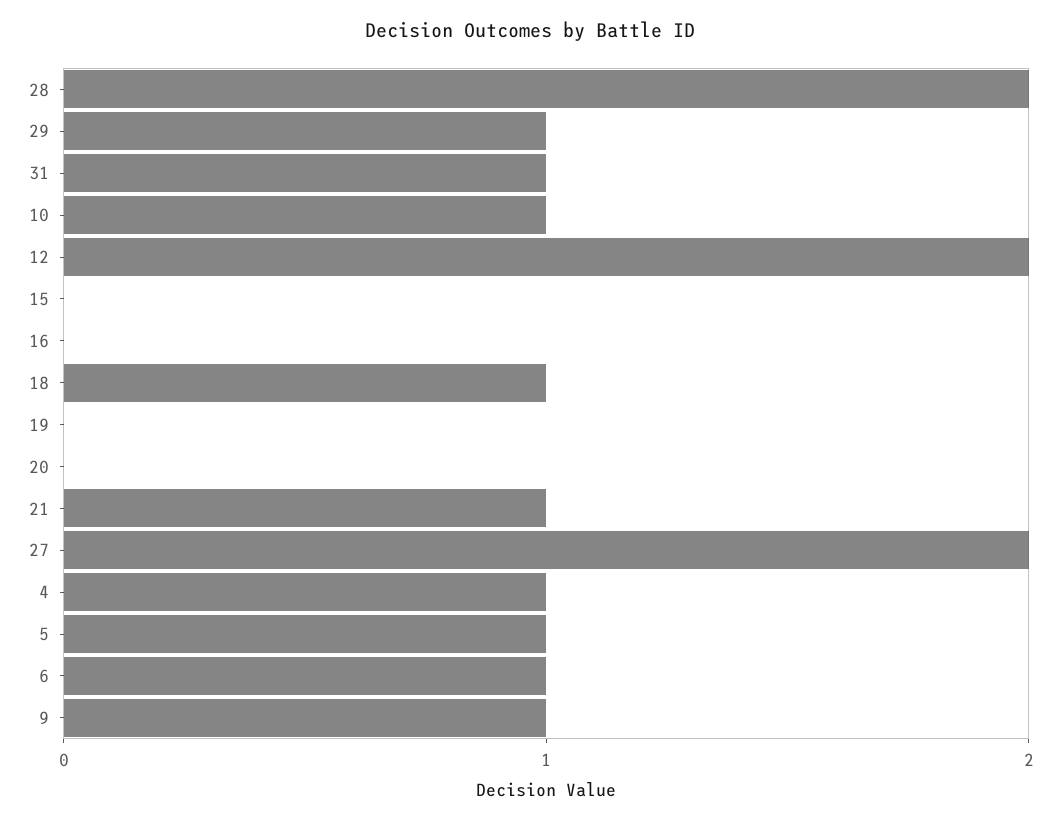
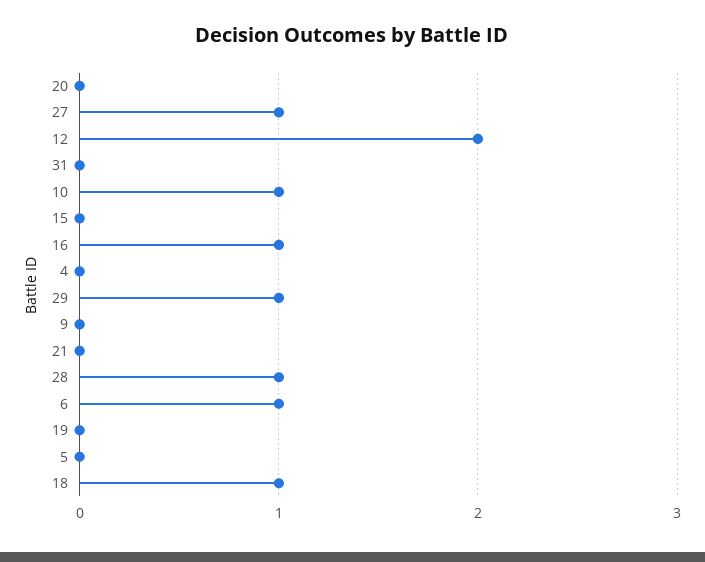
28: 2 -> 1
31: 1 -> 0
16: 0 -> 1
21: 1 -> 0
27: 2 -> 1
4: 1 -> 0
5: 1 -> 0
9: 1 -> 0

